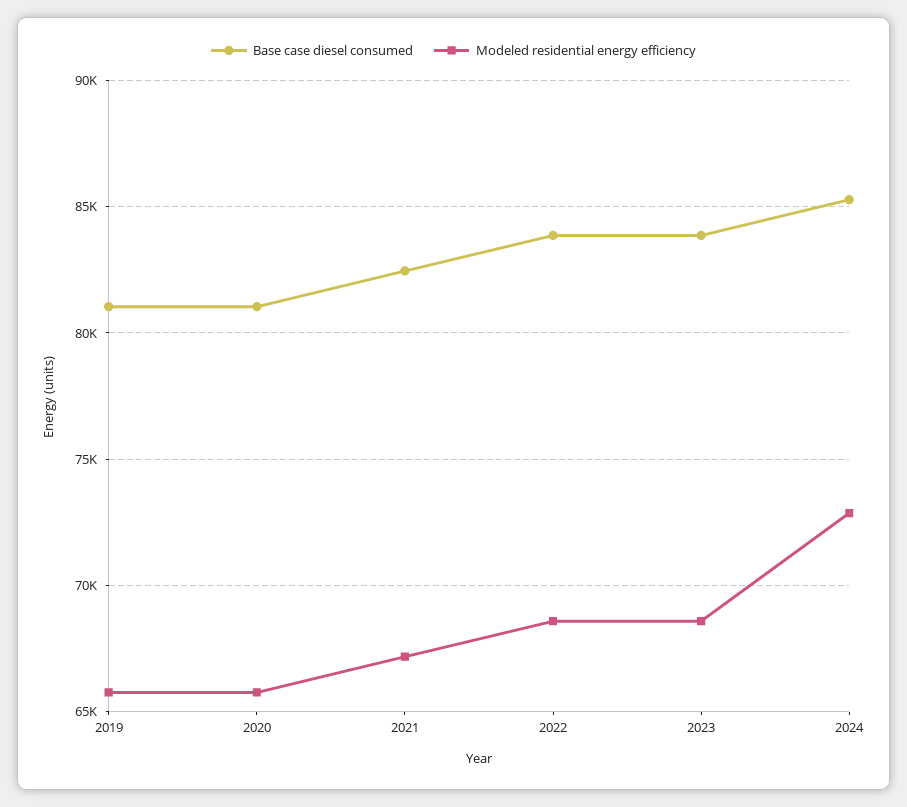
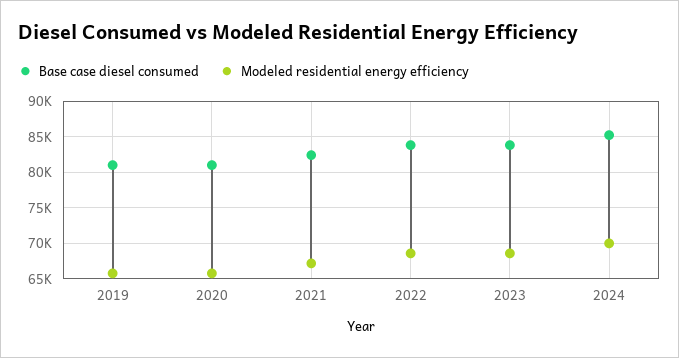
Modeled residential energy efficiency, 2024: 73000 -> 70000

